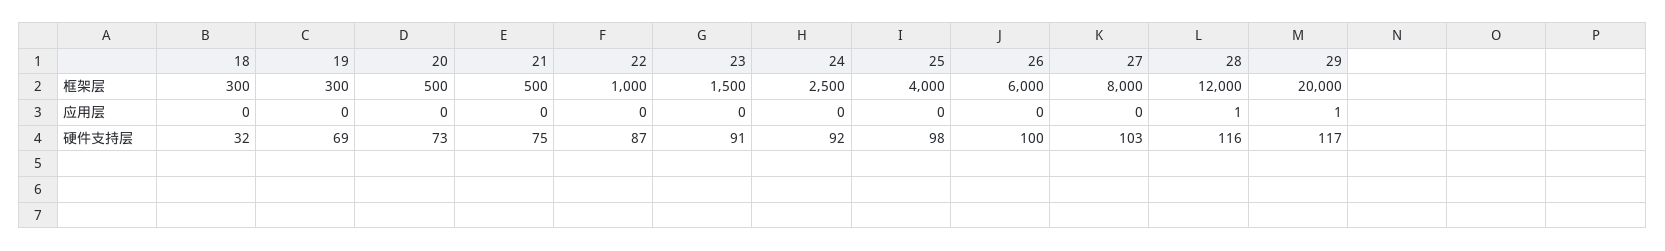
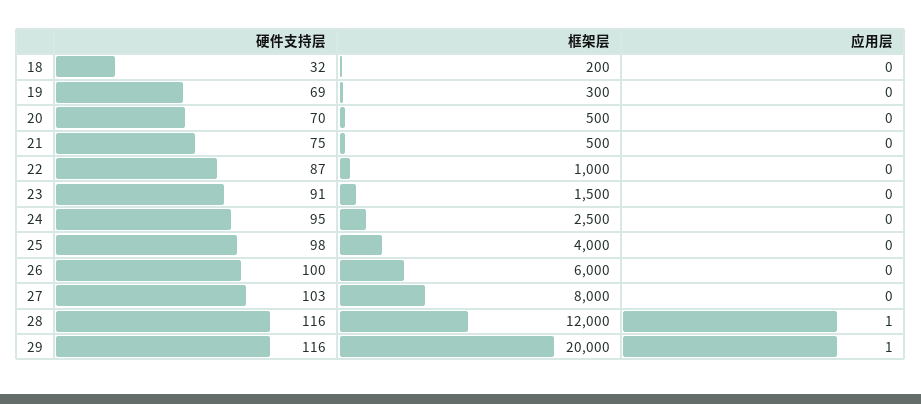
18, 框架层: 300 -> 200
20, 硬件支持层: 73 -> 70
24, 硬件支持层: 92 -> 95
29, 硬件支持层: 117 -> 116

